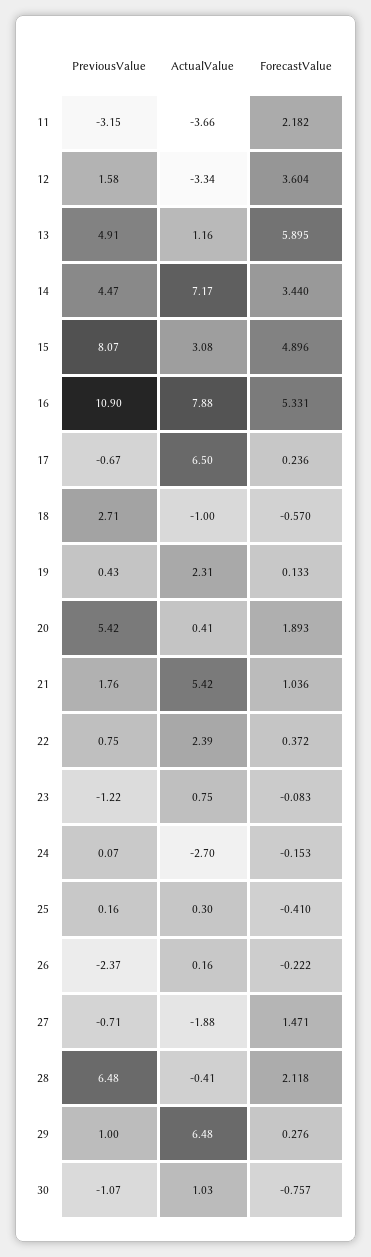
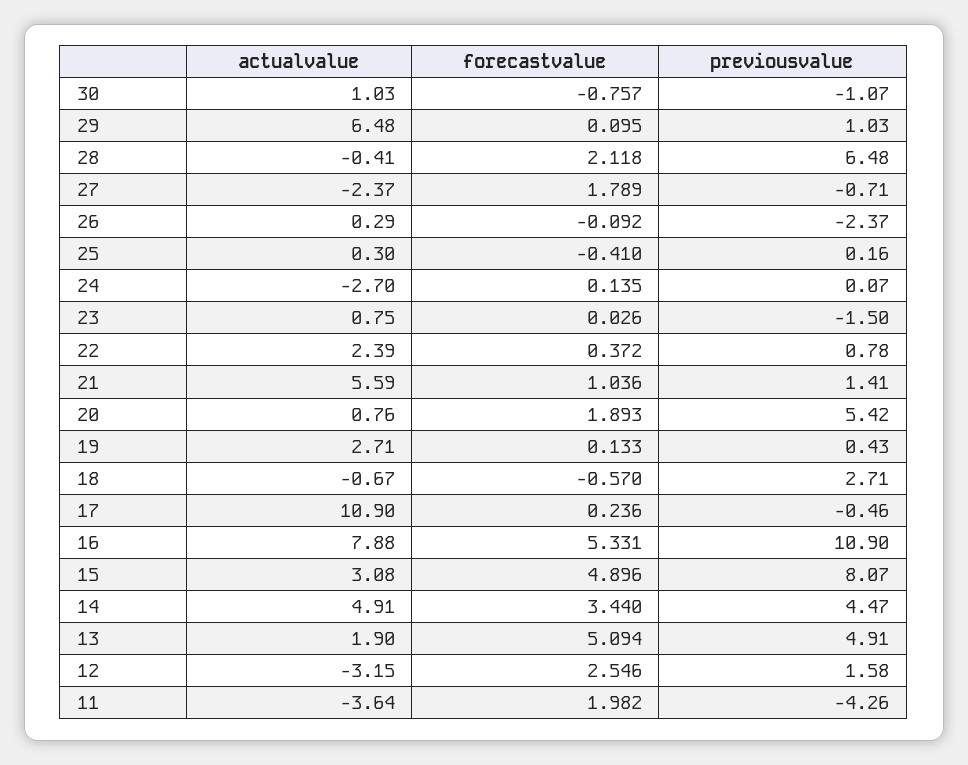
PreviousValue, 11: -3.15 -> -4.26
ActualValue, 11: -3.66 -> -3.64
ForecastValue, 11: 2.182 -> 1.982
ActualValue, 12: -3.34 -> -3.15
ForecastValue, 12: 3.604 -> 2.546
ActualValue, 13: 1.16 -> 1.9
ForecastValue, 13: 5.895 -> 5.094
ActualValue, 14: 7.17 -> 4.91
PreviousValue, 17: -0.67 -> -0.46
ActualValue, 17: 6.5 -> 10.9
ActualValue, 18: -1 -> -0.67
ActualValue, 19: 2.31 -> 2.71
ActualValue, 20: 0.41 -> 0.76
PreviousValue, 21: 1.76 -> 1.41
ActualValue, 21: 5.42 -> 5.59
PreviousValue, 22: 0.75 -> 0.78
PreviousValue, 23: -1.22 -> -1.5
ForecastValue, 23: -0.083 -> 0.026
ForecastValue, 24: -0.153 -> 0.135
ActualValue, 26: 0.16 -> 0.29
ForecastValue, 26: -0.222 -> -0.092
ActualValue, 27: -1.88 -> -2.37
ForecastValue, 27: 1.471 -> 1.789
PreviousValue, 29: 1 -> 1.03
ForecastValue, 29: 0.276 -> 0.095

